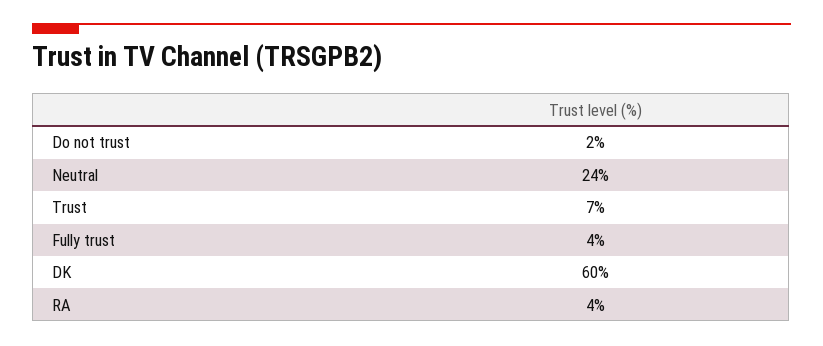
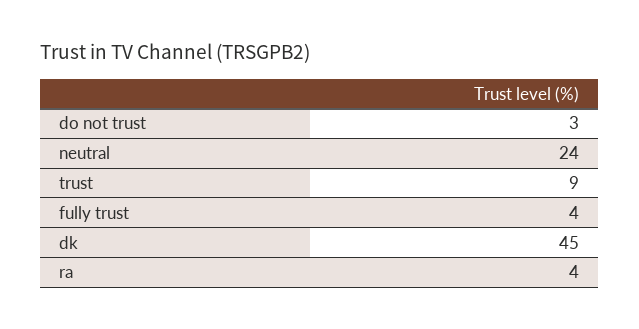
Do not trust: 2 -> 3
Trust: 7 -> 9
DK: 60 -> 45

